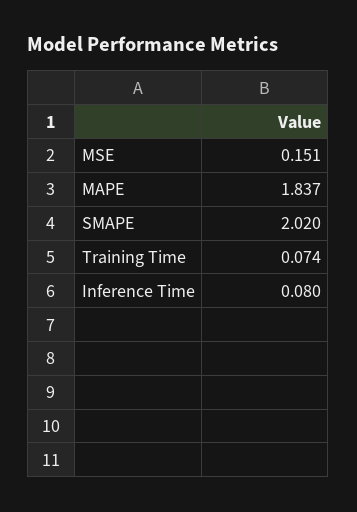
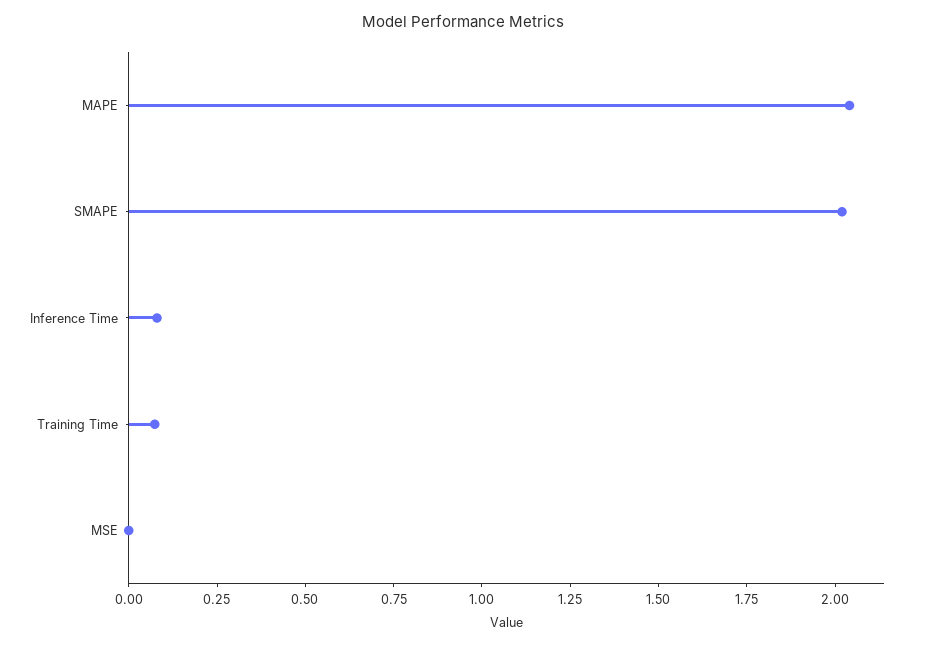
MSE: 0.151 -> 0
MAPE: 1.837 -> 2.05

